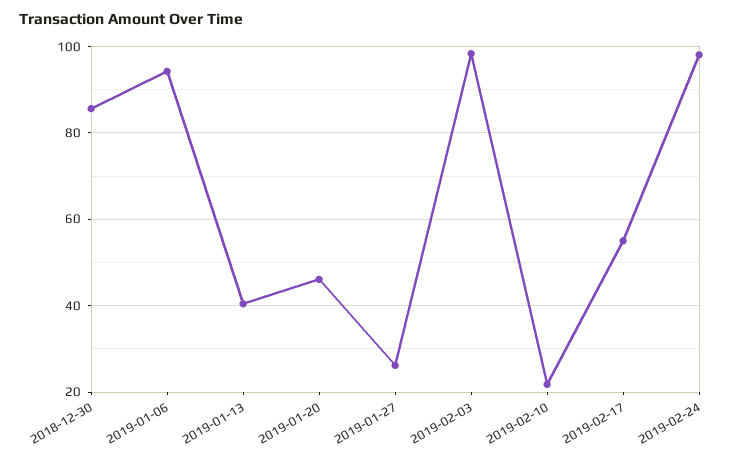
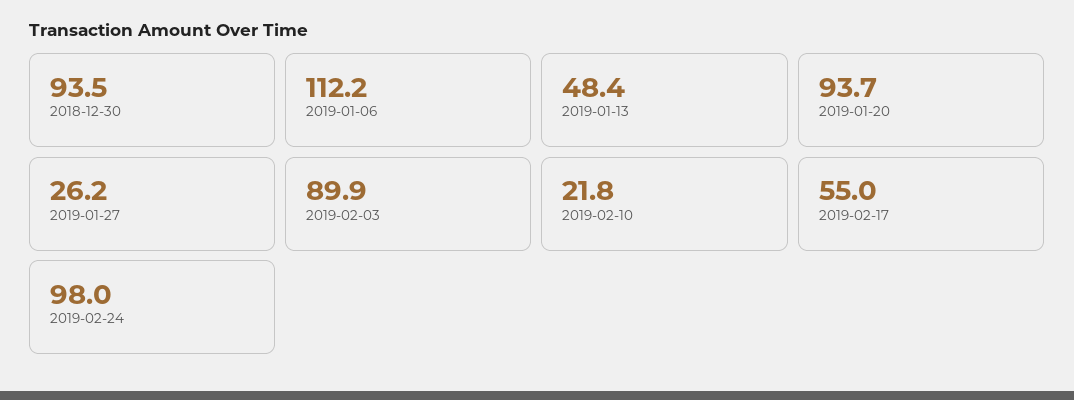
2018-12-30: 86 -> 93.5
2019-01-06: 94 -> 112.2
2019-01-13: 40 -> 48.4
2019-01-20: 46 -> 93.7
2019-02-03: 98 -> 89.9

